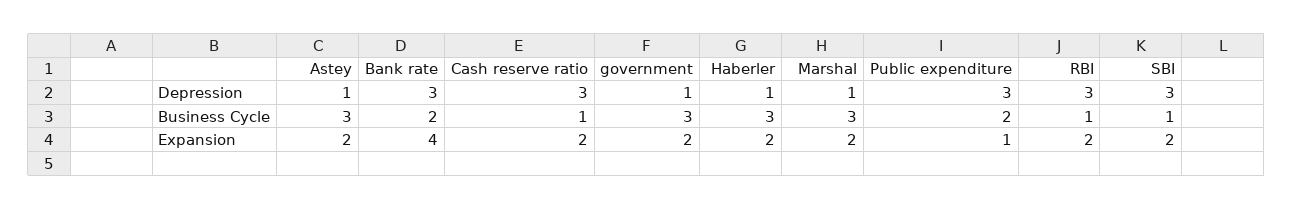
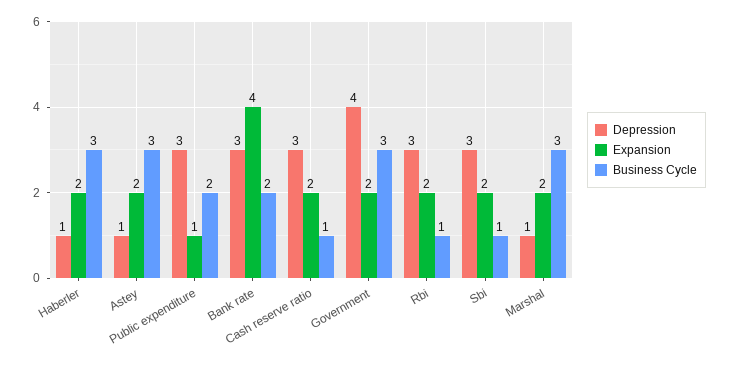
Depression, government: 1 -> 4

